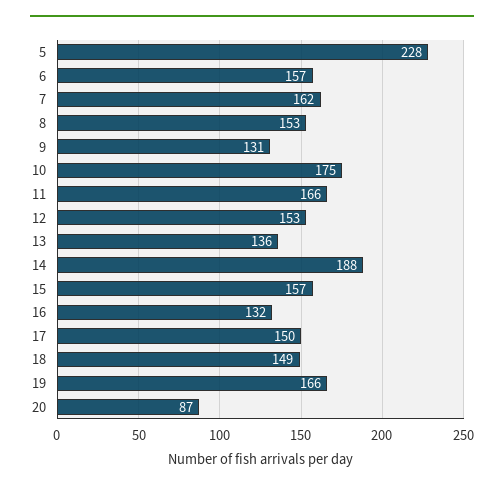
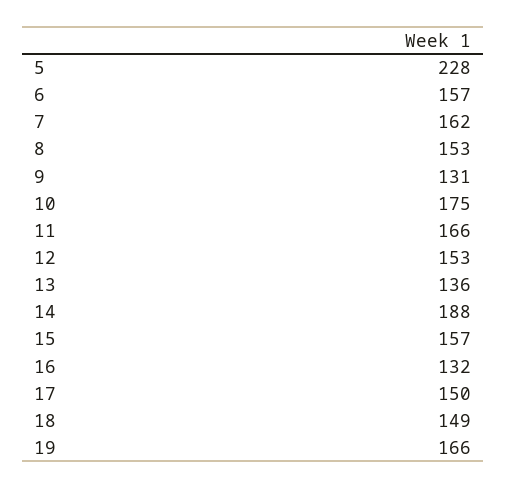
20: 87 -> none

